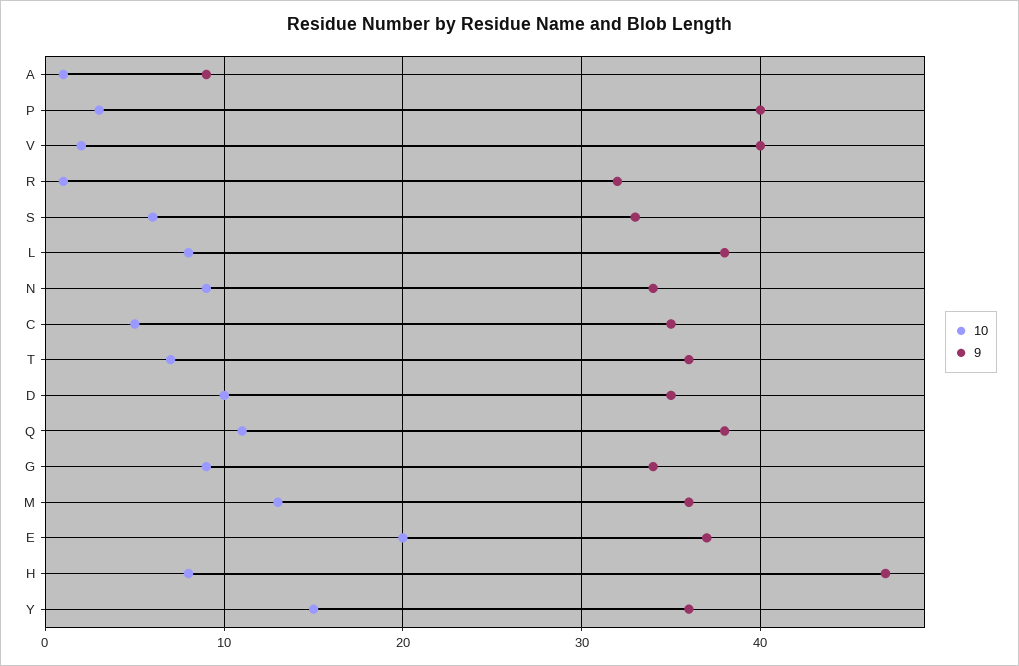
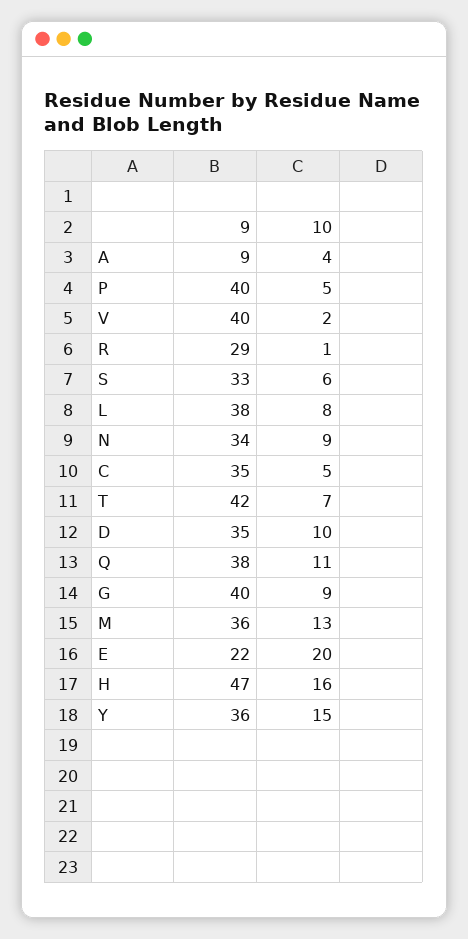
10, A: 1 -> 4
10, P: 3 -> 5
9, R: 32 -> 29
9, T: 36 -> 42
9, G: 34 -> 40
9, E: 37 -> 22
10, H: 8 -> 16

